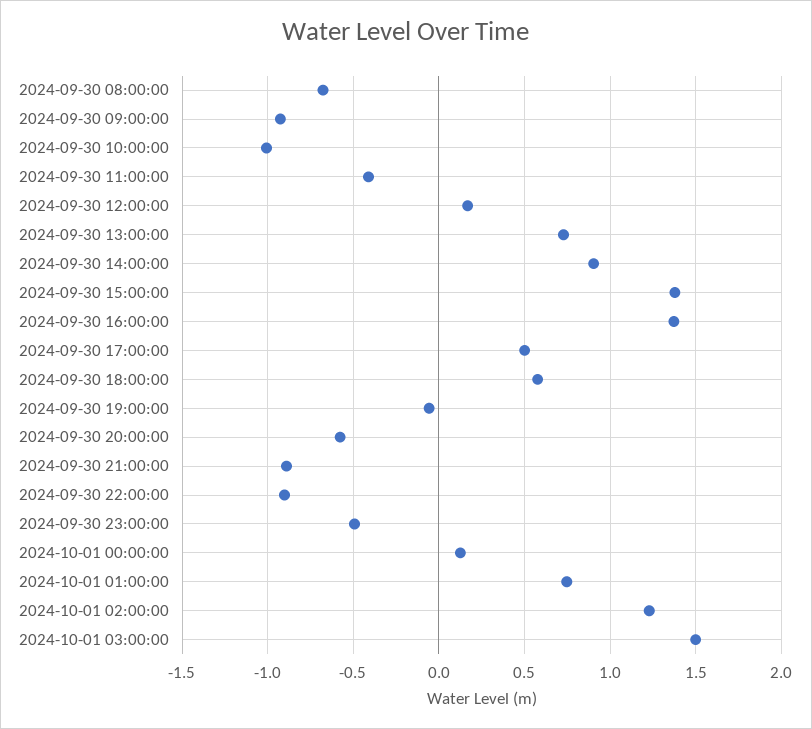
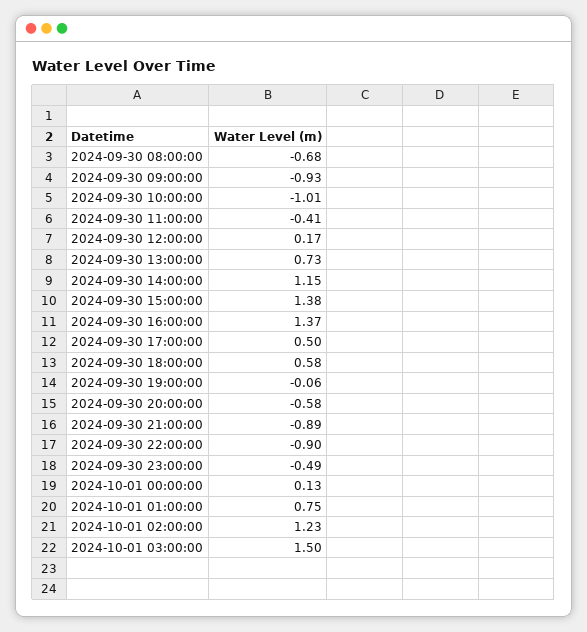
2024-09-30 14:00:00: 0.9 -> 1.15

